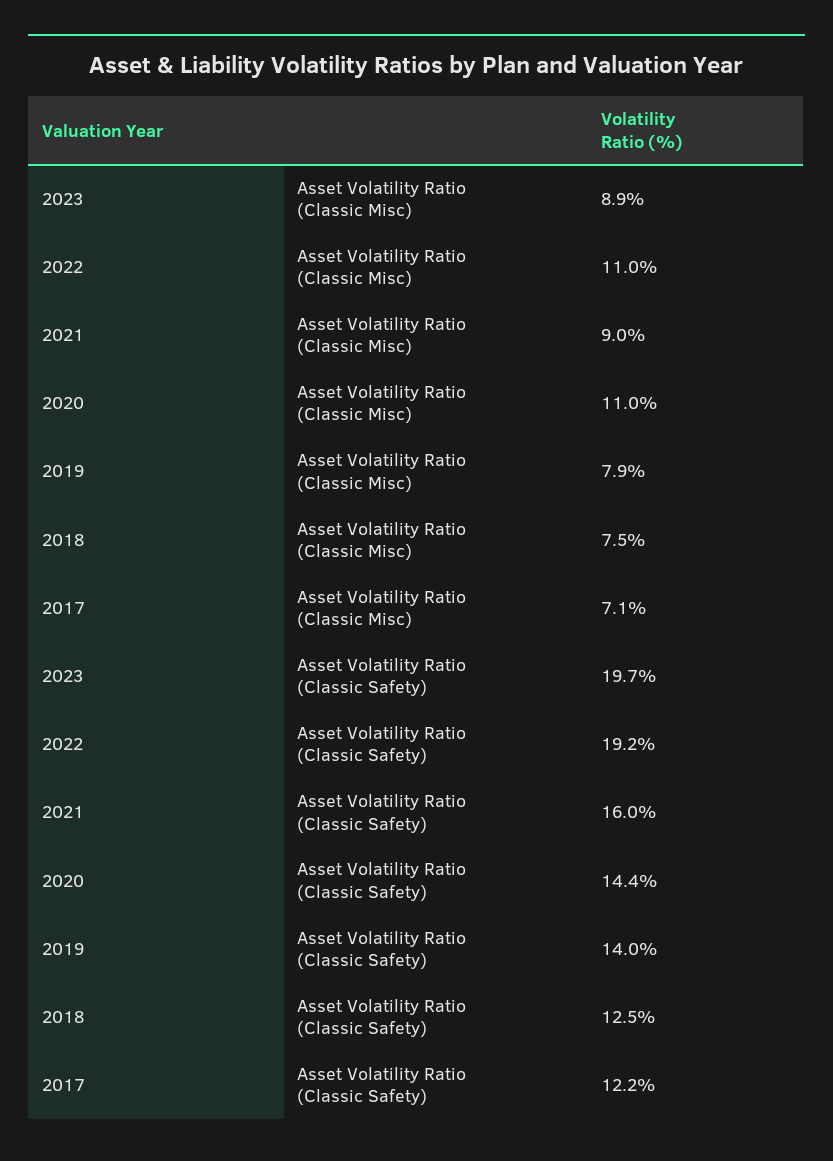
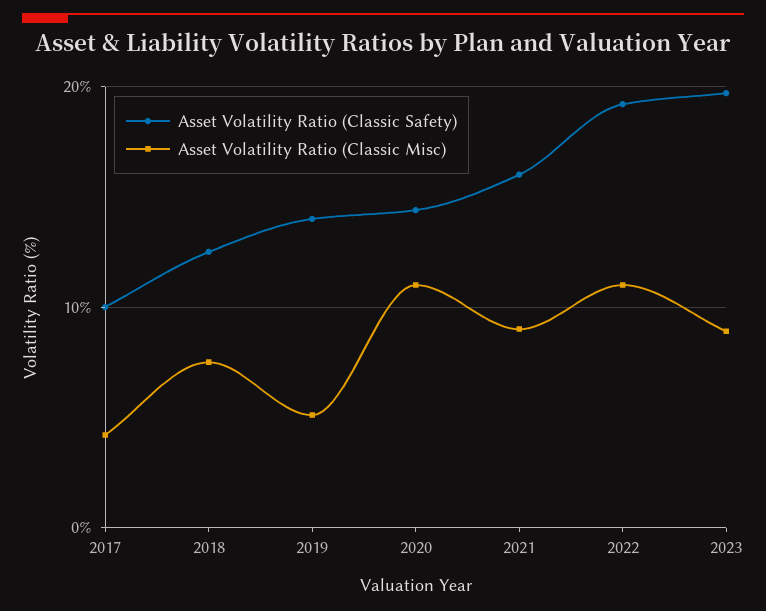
Asset Volatility Ratio (Classic Misc), 2019: 7.9 -> 5
Asset Volatility Ratio (Classic Misc), 2017: 7.1 -> 4
Asset Volatility Ratio (Classic Safety), 2017: 12.2 -> 10

